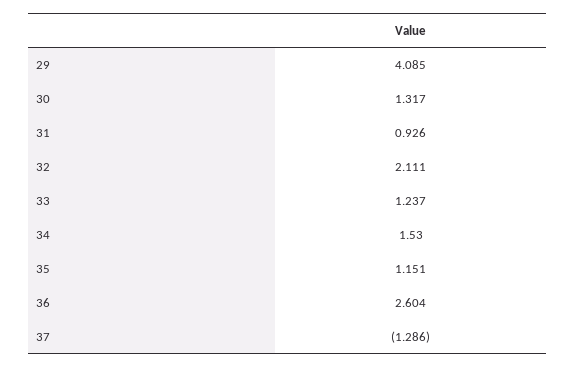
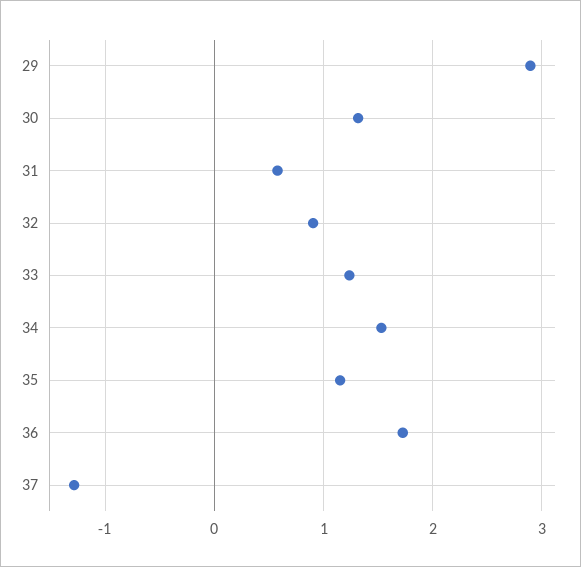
29: 4.085 -> 2.9
31: 0.926 -> 0.6
32: 2.111 -> 0.9
36: 2.604 -> 1.7

